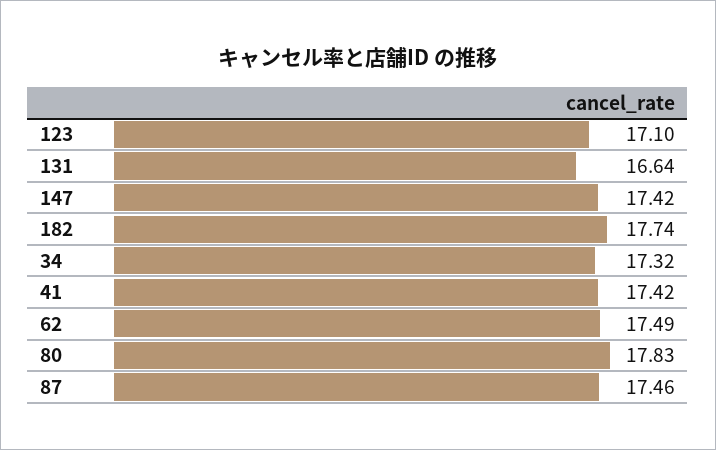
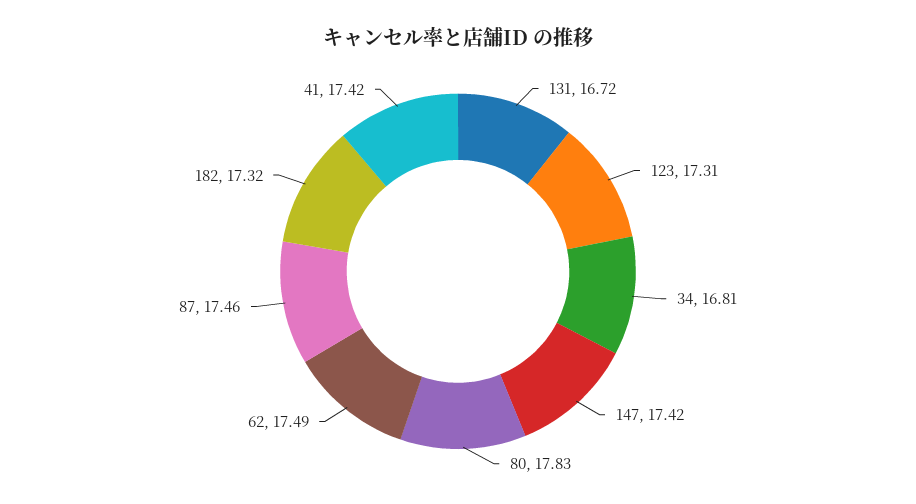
123: 17.1 -> 17.31
131: 16.64 -> 16.72
182: 17.74 -> 17.32
34: 17.32 -> 16.81

